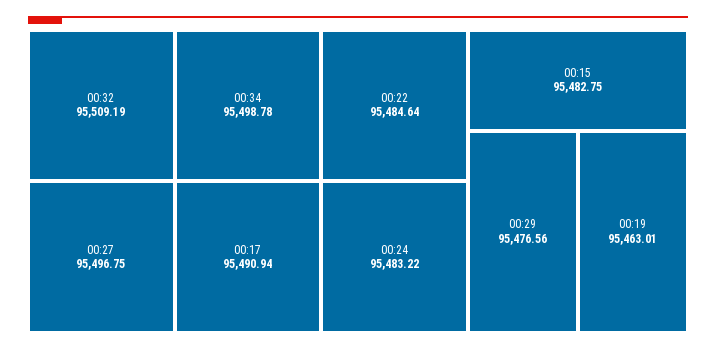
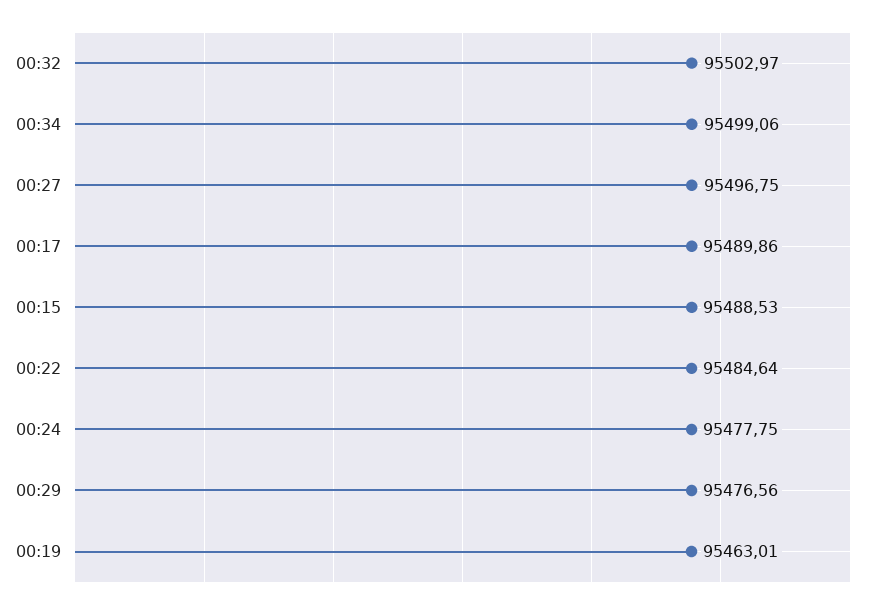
00:32: 95509.19 -> 95502.97
00:34: 95498.78 -> 95499.06
00:17: 95490.94 -> 95489.86
00:24: 95483.22 -> 95477.75
00:15: 95482.75 -> 95488.53

